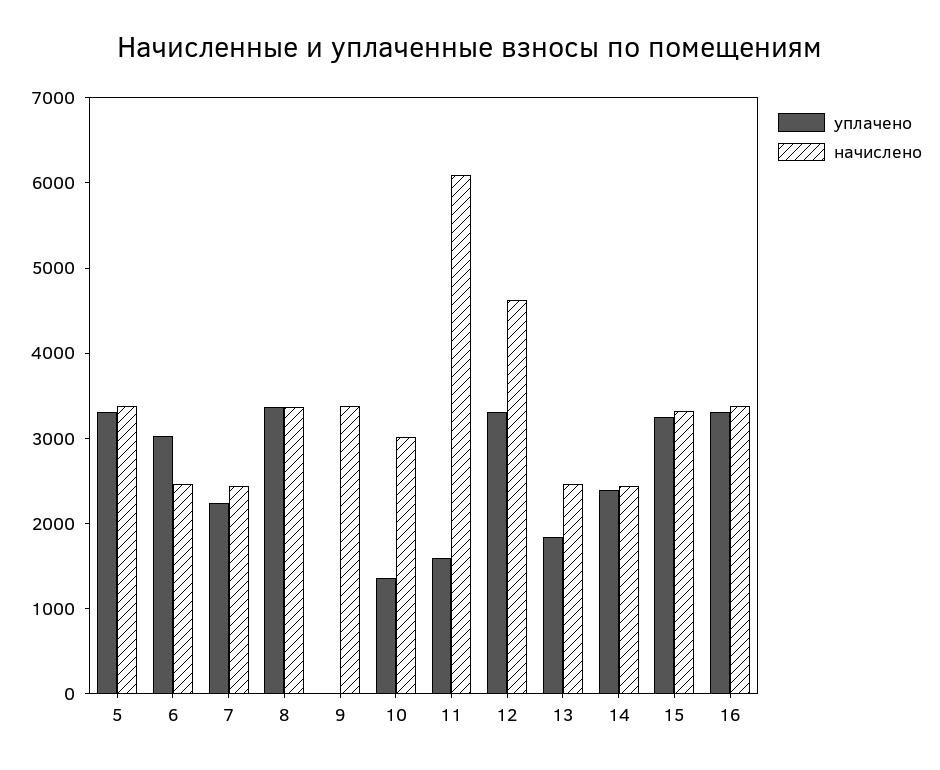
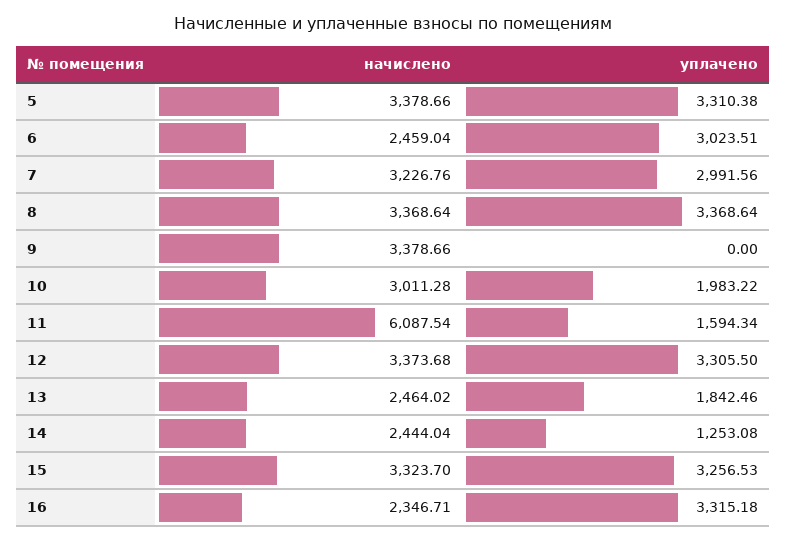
уплачено, 7: 2200 -> 2991.56
начислено, 7: 2400 -> 3226.76
уплачено, 10: 1400 -> 1983.22
начислено, 12: 4600 -> 3373.68
уплачено, 14: 2400 -> 1253.08
начислено, 16: 3400 -> 2346.71

